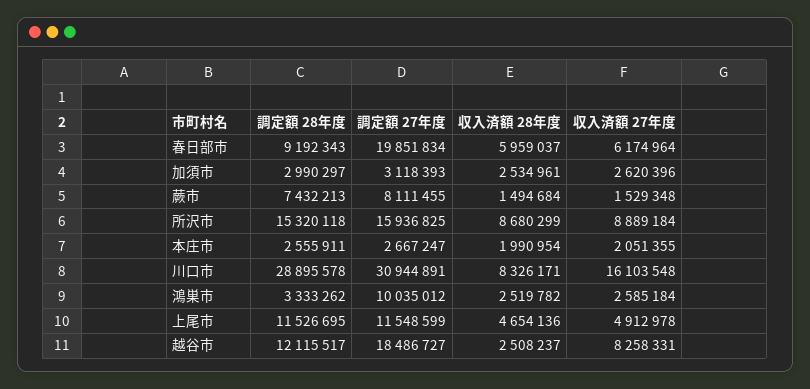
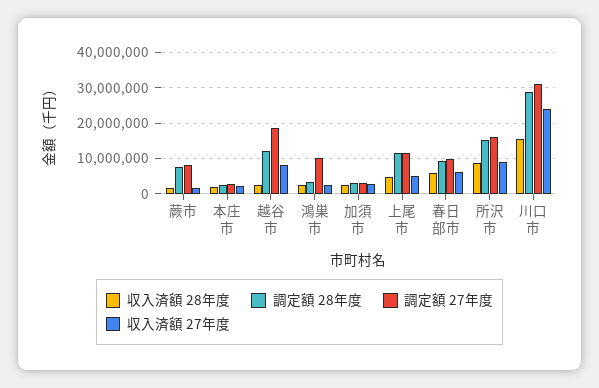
調定額 27年度, 春日部市: 19851834 -> 10000000
収入済額 28年度, 川口市: 8326171 -> 16000000
収入済額 27年度, 川口市: 16103548 -> 24000000

